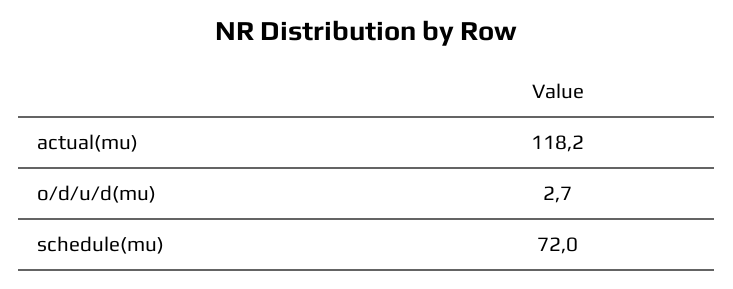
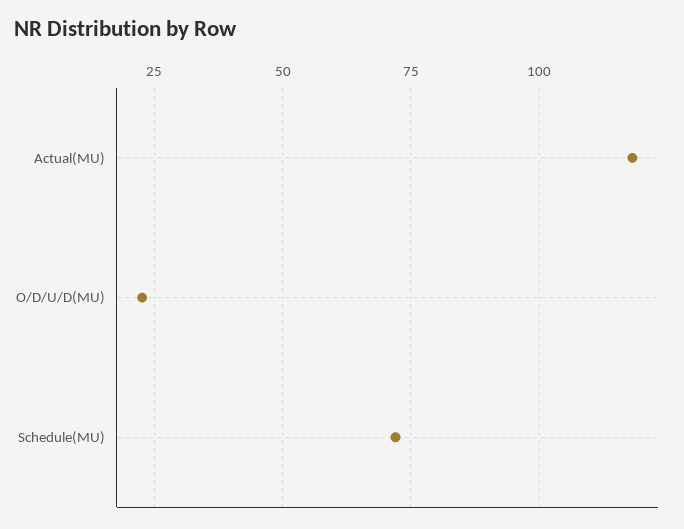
o/d/u/d(mu): 2.7 -> 22.5

